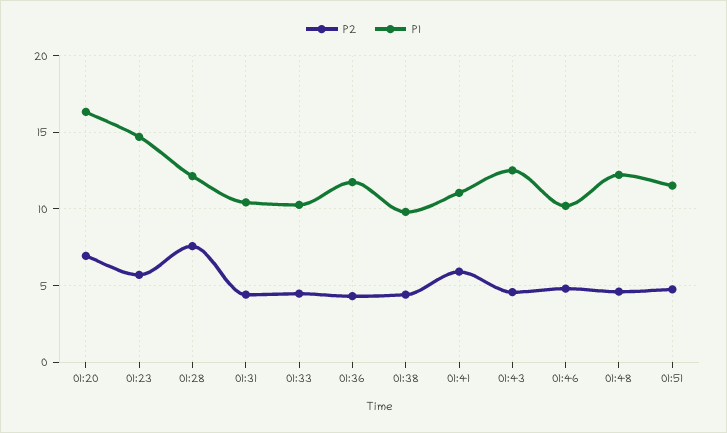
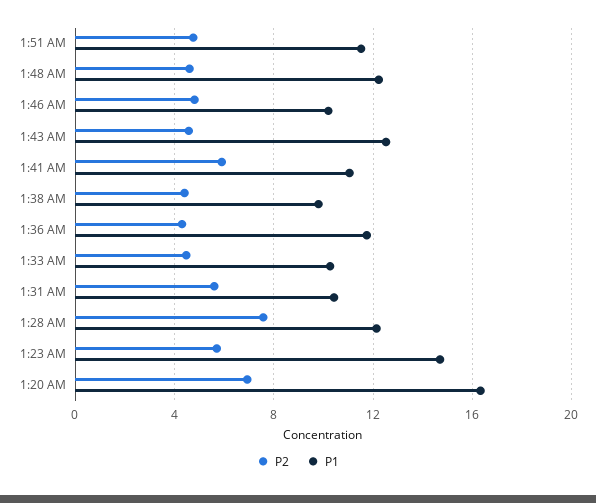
P2, 01:31: 4.5 -> 5.5

